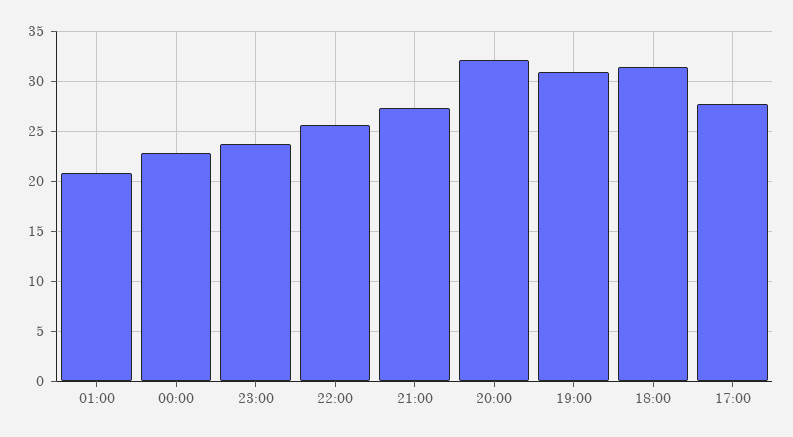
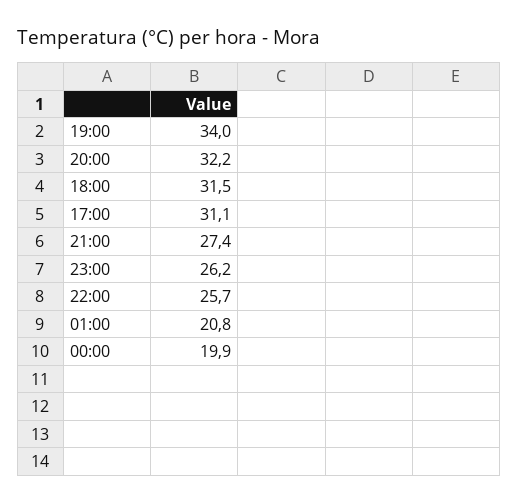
00:00: 23 -> 19.9
23:00: 24 -> 26.2
19:00: 31 -> 34
17:00: 28 -> 31.1

